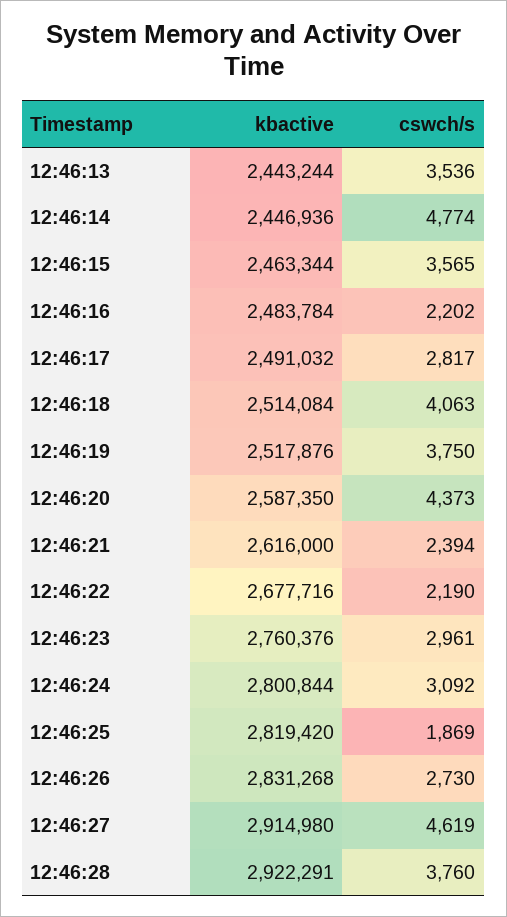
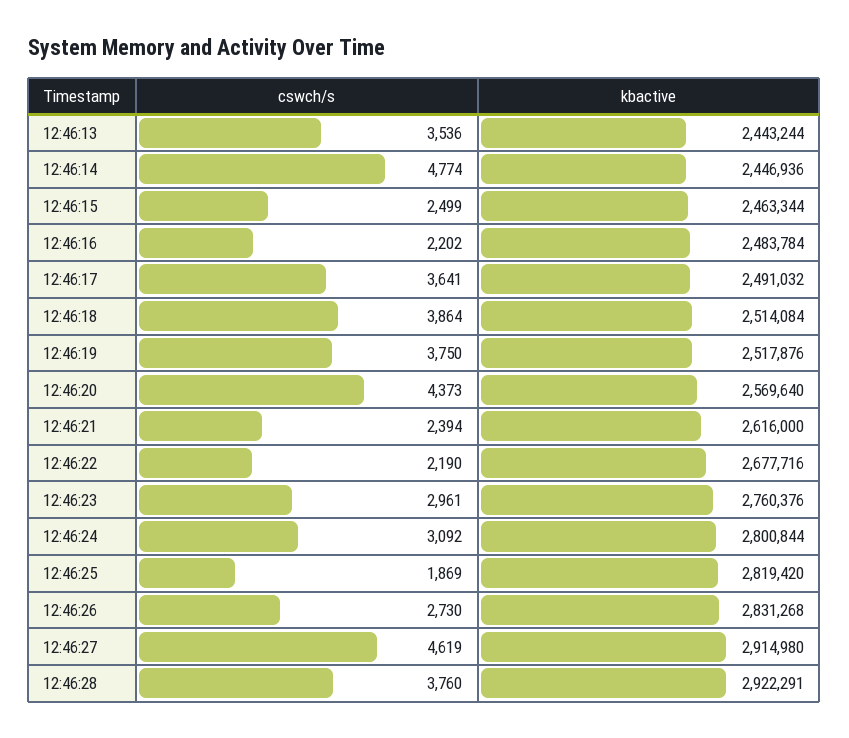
cswch/s, 12:46:15: 3565 -> 2499
cswch/s, 12:46:17: 2817 -> 3641
cswch/s, 12:46:18: 4063 -> 3864
kbactive, 12:46:20: 2587350 -> 2569640

